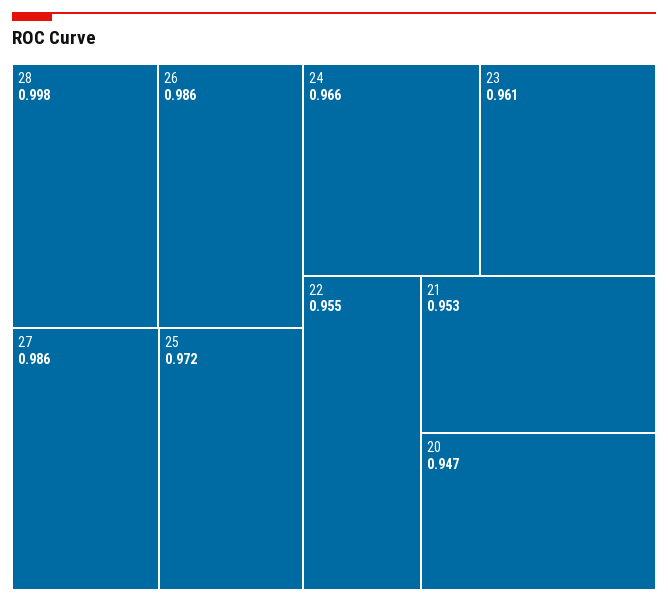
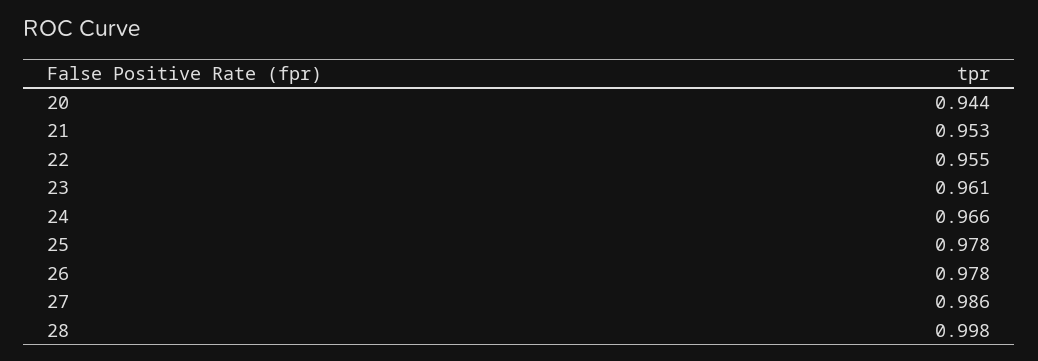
26: 0.986 -> 0.978
25: 0.972 -> 0.978
20: 0.947 -> 0.944

